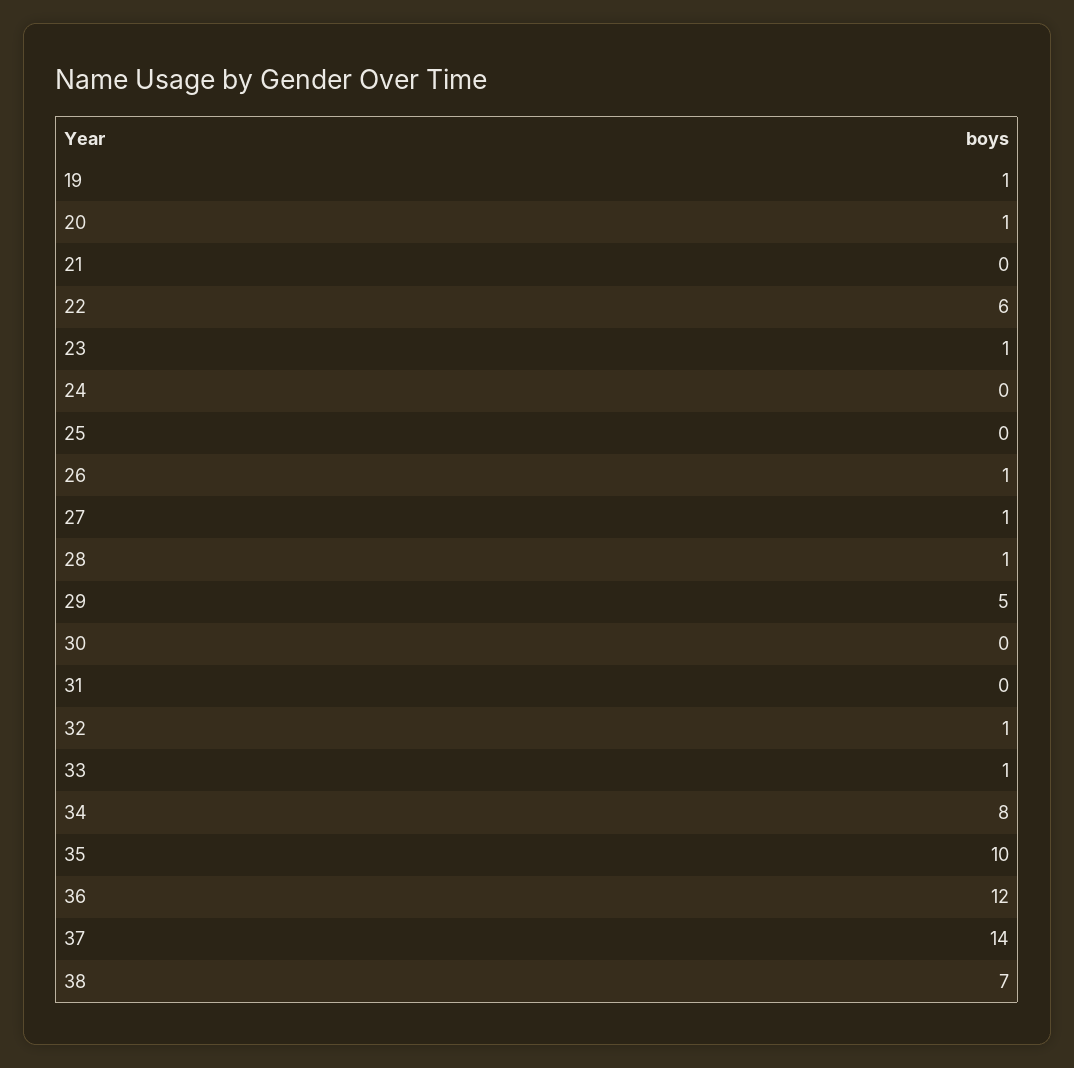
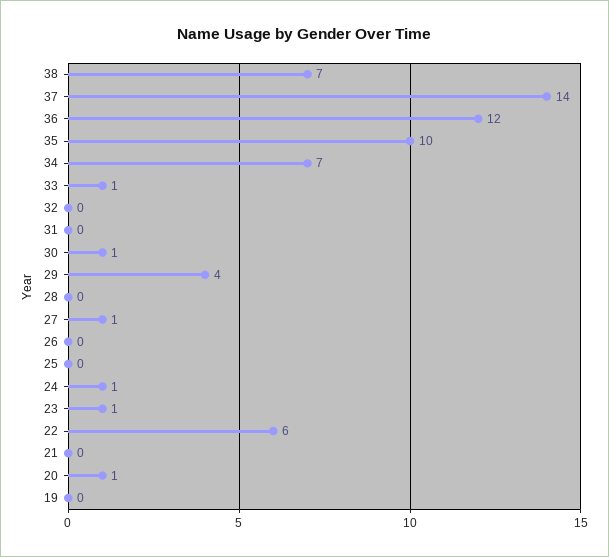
19: 1 -> 0
24: 0 -> 1
26: 1 -> 0
28: 1 -> 0
29: 5 -> 4
30: 0 -> 1
32: 1 -> 0
34: 8 -> 7

